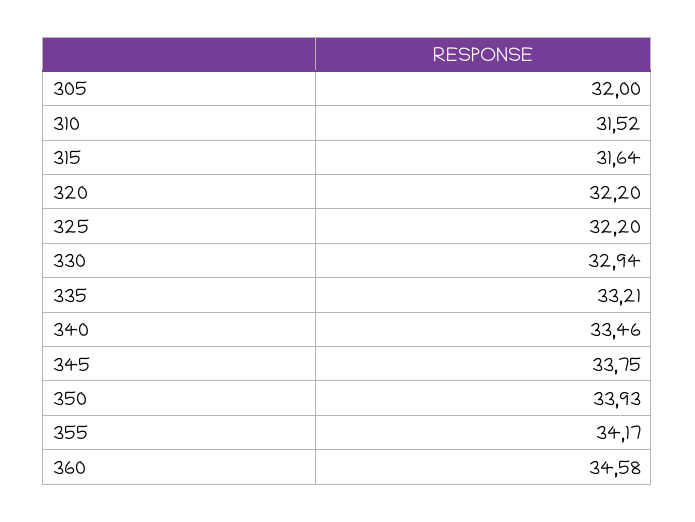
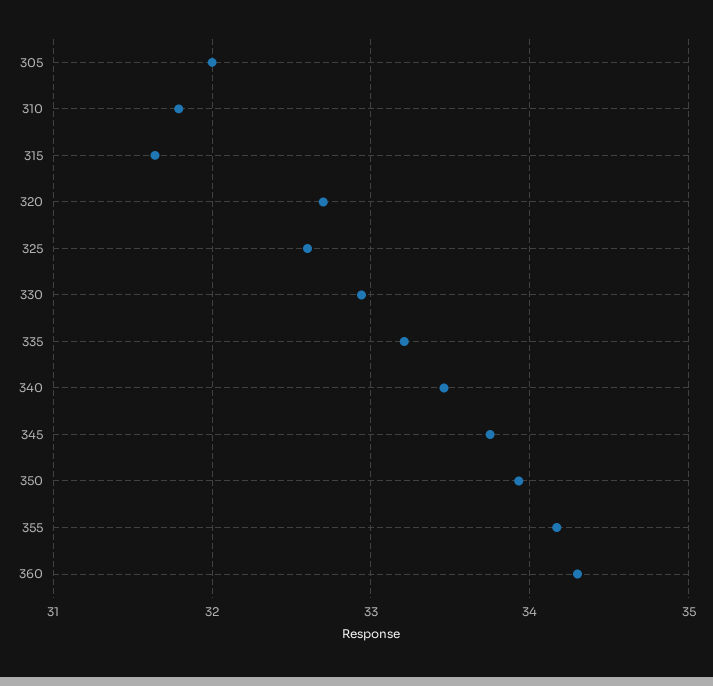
310: 31.52 -> 31.8
320: 32.2 -> 32.7
325: 32.2 -> 32.6
360: 34.58 -> 34.3

